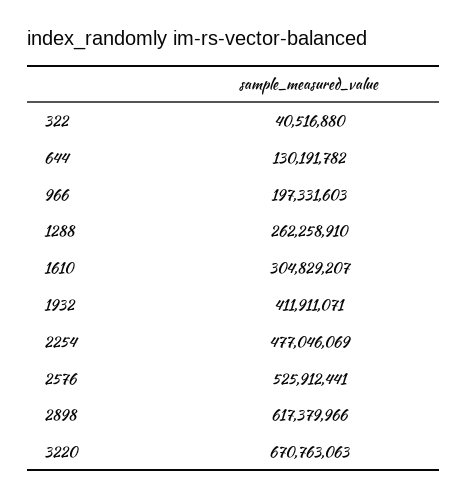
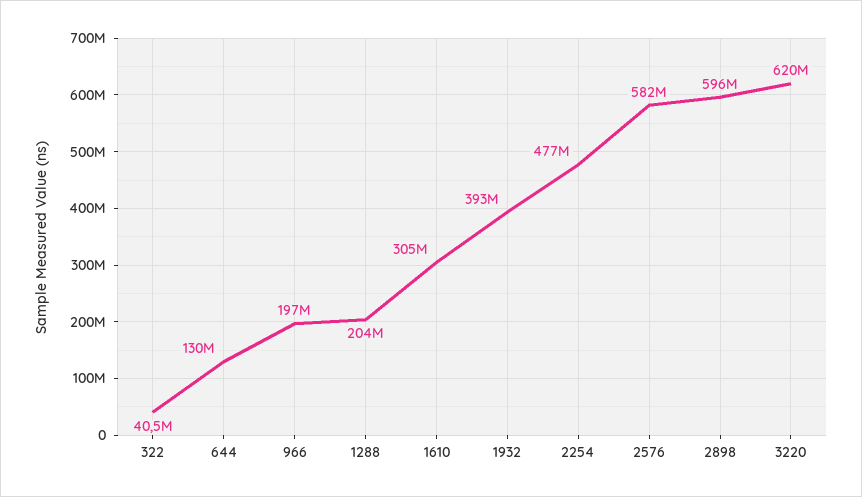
1288: 262258910 -> 204000000
1932: 411911071 -> 393000000
2576: 525912441 -> 582000000
2898: 617379966 -> 596000000
3220: 670763063 -> 620000000

